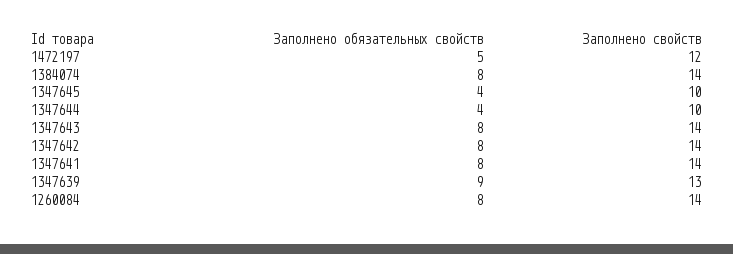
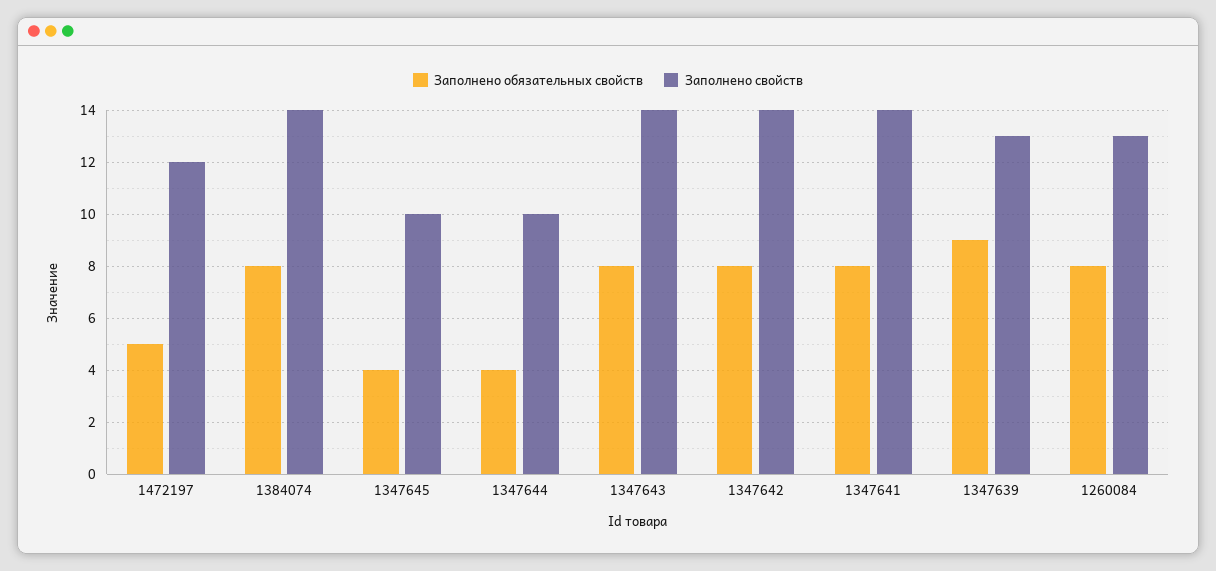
Заполнено свойств, 1260084: 14 -> 13

